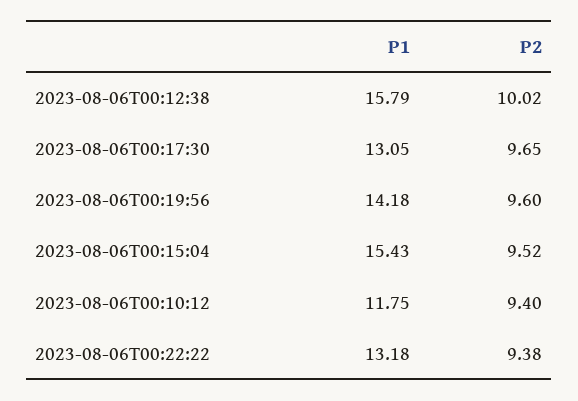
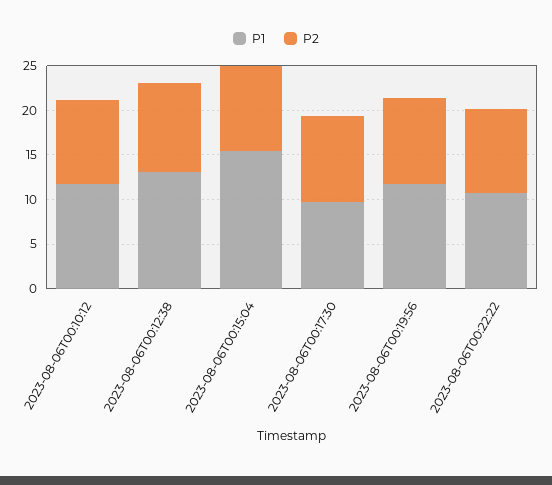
P1, 2023-08-06T00:12:38: 15.79 -> 13
P1, 2023-08-06T00:17:30: 13.05 -> 10
P1, 2023-08-06T00:19:56: 14.18 -> 12
P1, 2023-08-06T00:22:22: 13.18 -> 11

